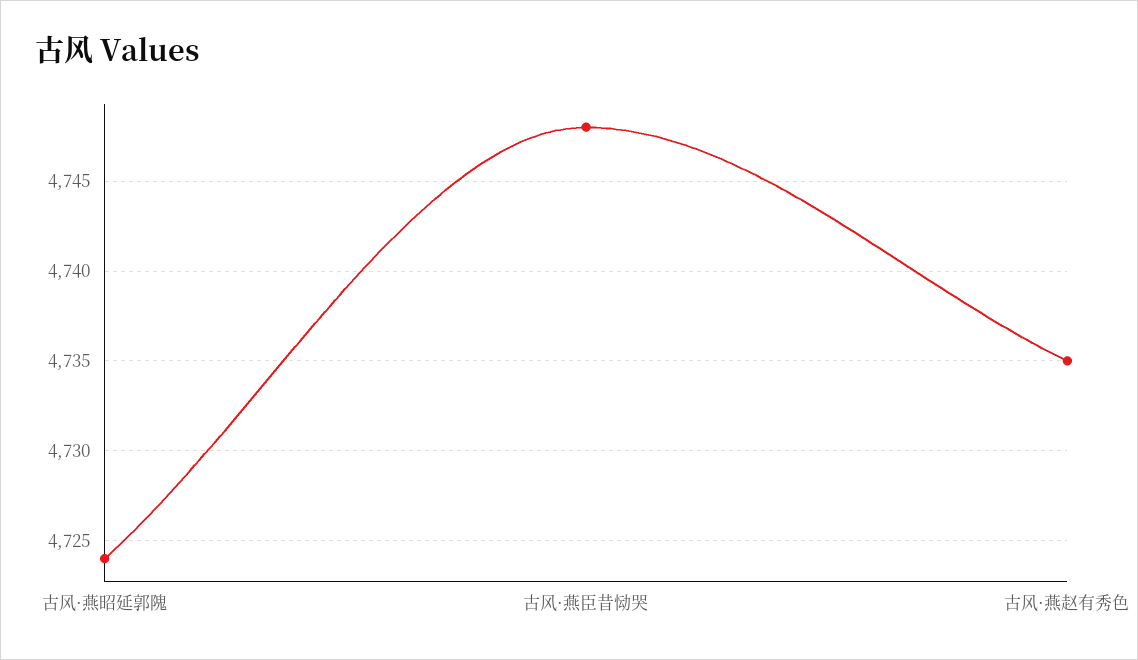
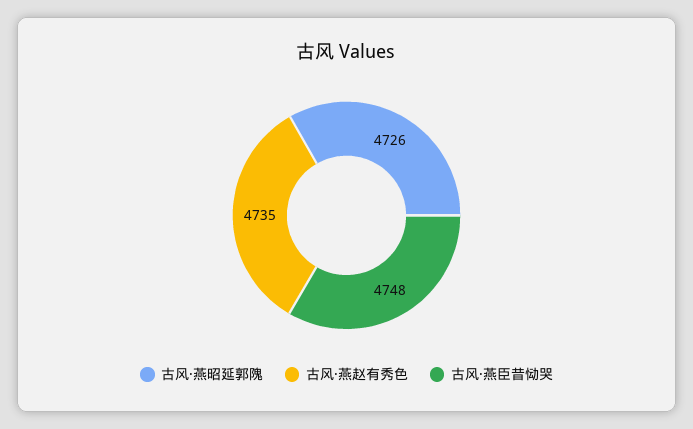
古风·燕昭延郭隗: 4724 -> 4726

